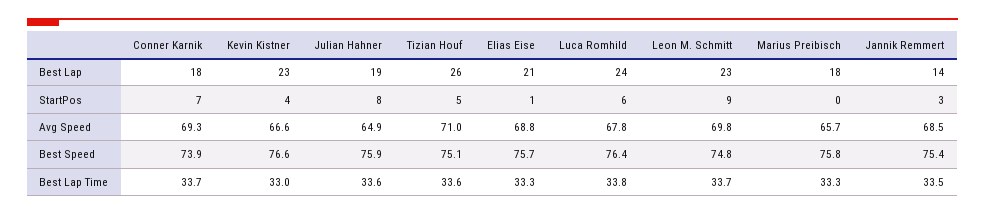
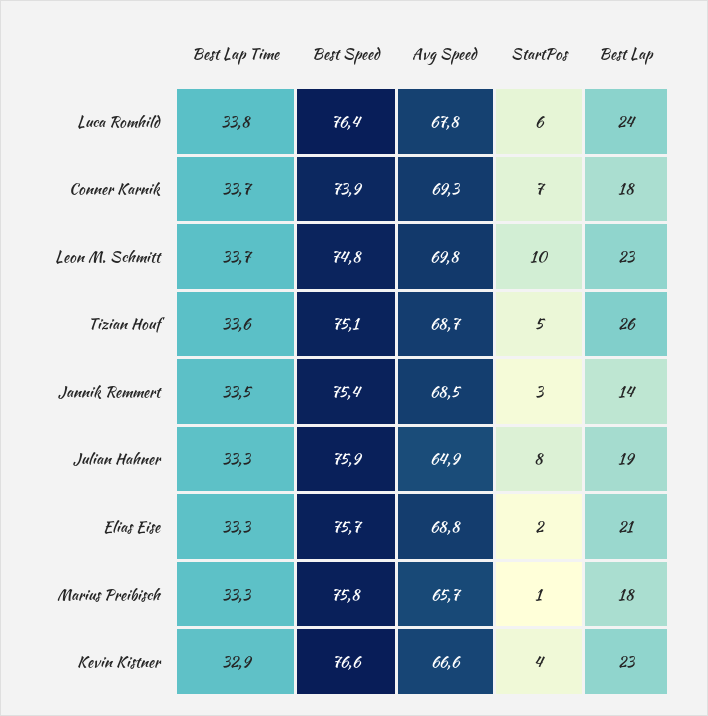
Elias Eise, StartPos: 1 -> 2
Leon M. Schmitt, StartPos: 9 -> 10
Marius Preibisch, StartPos: 0 -> 1
Tizian Houf, Avg Speed: 71 -> 68.7
Kevin Kistner, Best Lap Time: 33 -> 32.9
Julian Hahner, Best Lap Time: 33.6 -> 33.3

